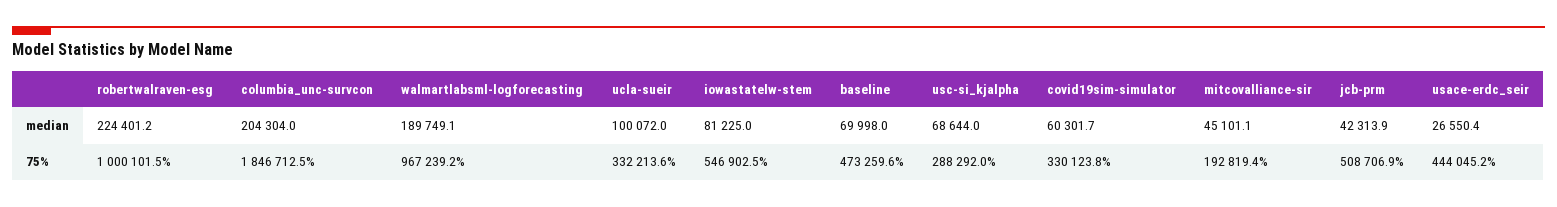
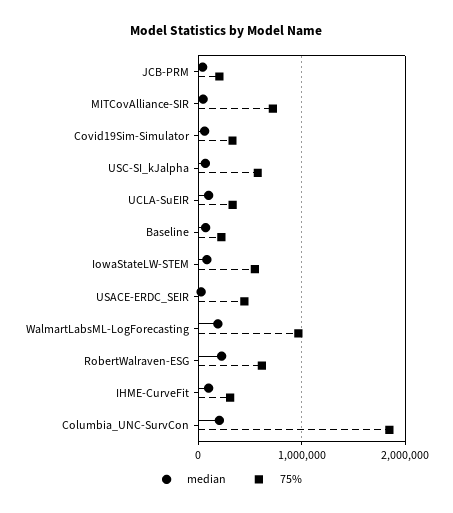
75%, robertwalraven-esg: 1000101.5 -> 600000
75%, baseline: 473259.6 -> 200000
75%, usc-si_kjalpha: 288292 -> 600000
75%, mitcovalliance-sir: 192819.4 -> 700000
75%, jcb-prm: 508706.9 -> 200000
median, IHME-CurveFit: none -> 100000
75%, IHME-CurveFit: none -> 300000

